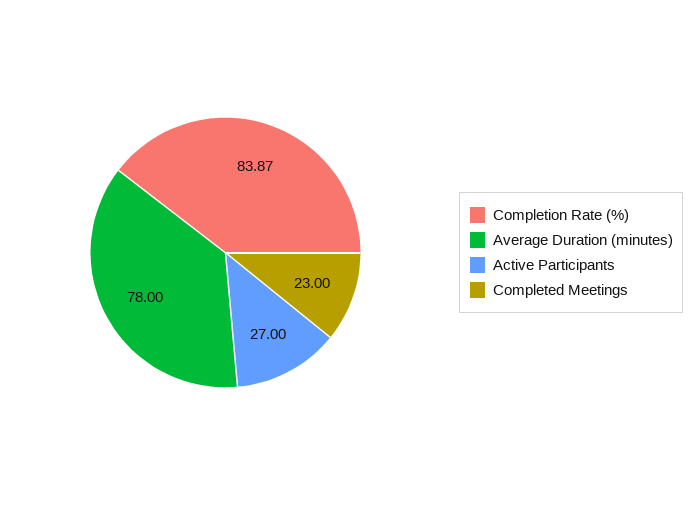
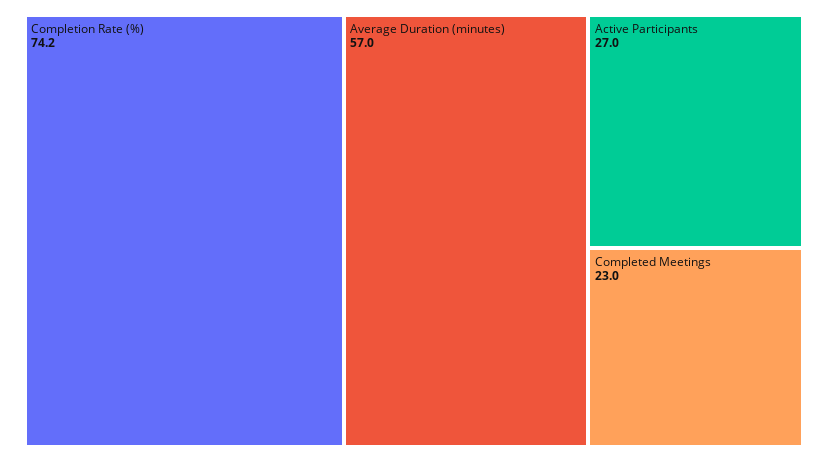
Completion Rate (%): 83.87 -> 74.2
Average Duration (minutes): 78 -> 57

